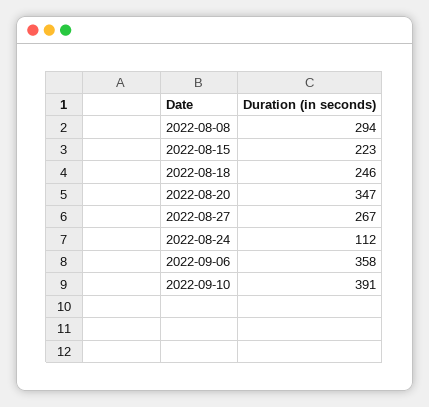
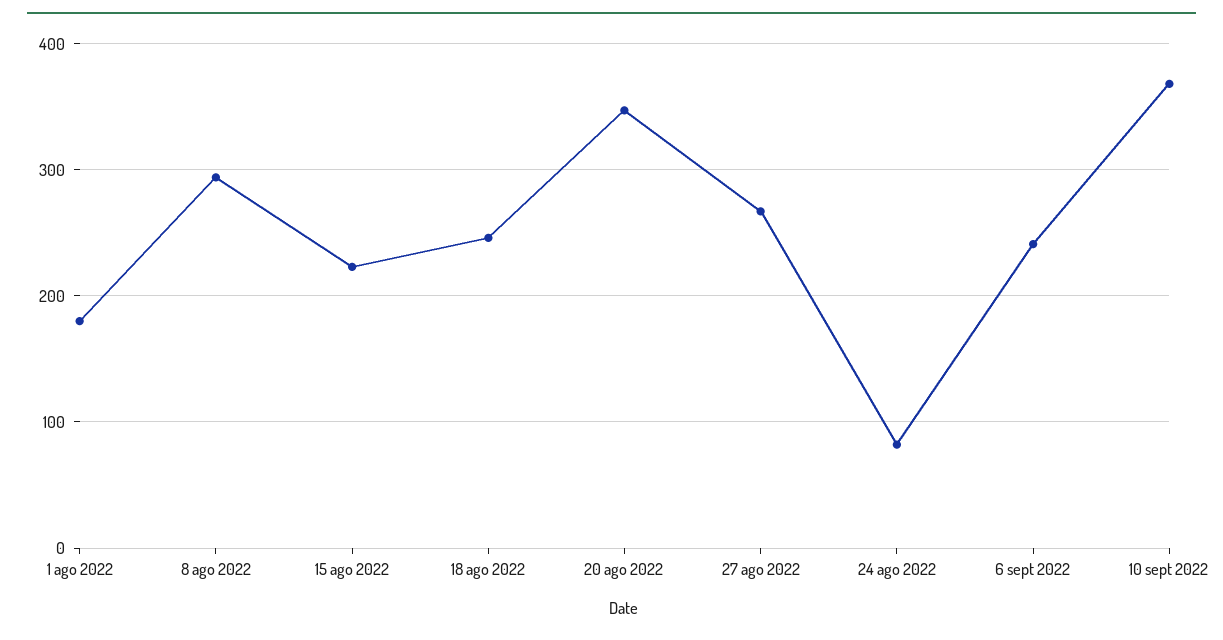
2022-08-24: 112 -> 80
2022-09-06: 358 -> 240
2022-09-10: 391 -> 370
1 ago 2022: none -> 180

